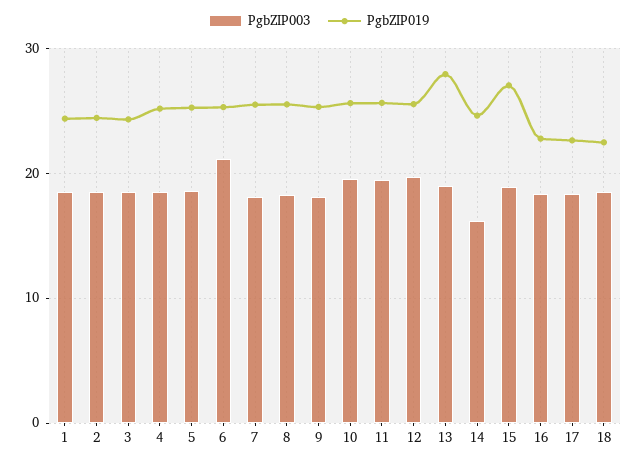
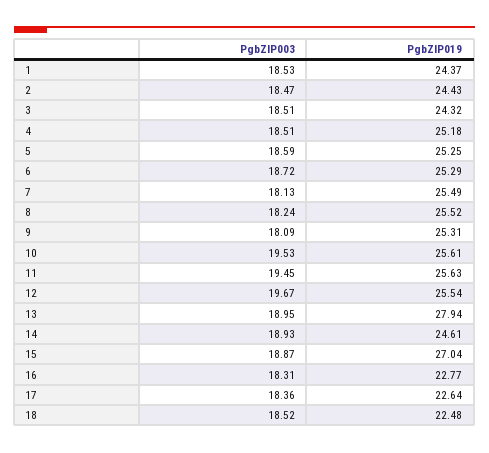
PgbZIP003, 6: 21 -> 18.72
PgbZIP003, 14: 16 -> 18.93

